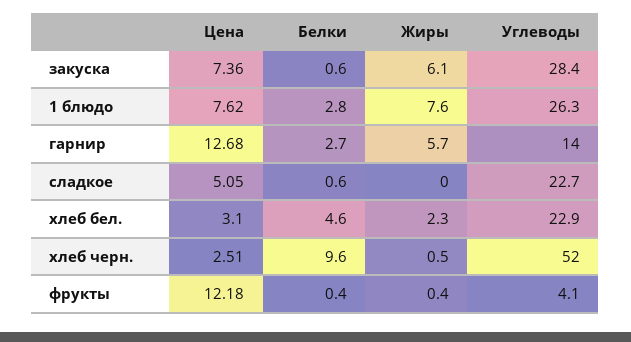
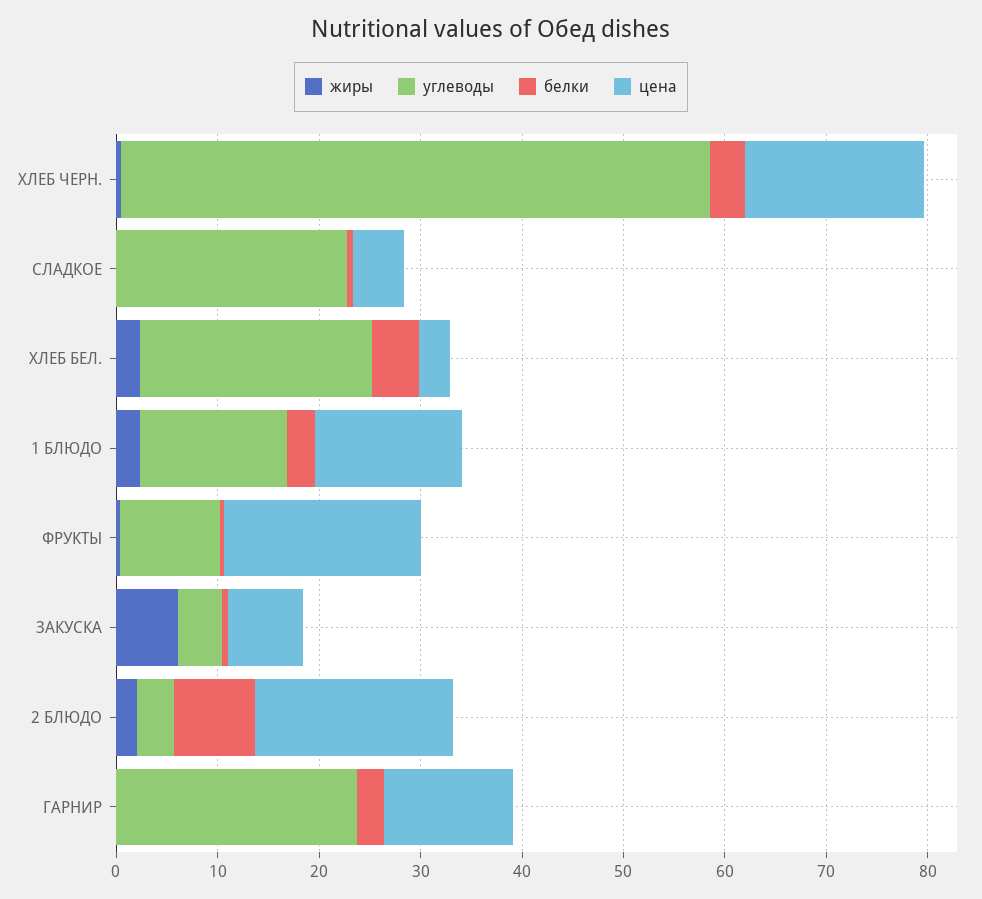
Углеводы, закуска: 28.4 -> 4
Цена, 1 блюдо: 7.62 -> 14
Жиры, 1 блюдо: 7.6 -> 2
Углеводы, 1 блюдо: 26.3 -> 14
Жиры, гарнир: 5.7 -> 0
Углеводы, гарнир: 14 -> 24
Цена, хлеб черн.: 2.51 -> 18
Белки, хлеб черн.: 9.6 -> 4
Углеводы, хлеб черн.: 52 -> 58
Цена, фрукты: 12.18 -> 20
Углеводы, фрукты: 4.1 -> 10
Жиры, 2 БЛЮДО: none -> 2
Углеводы, 2 БЛЮДО: none -> 4
Белки, 2 БЛЮДО: none -> 8
Цена, 2 БЛЮДО: none -> 20

